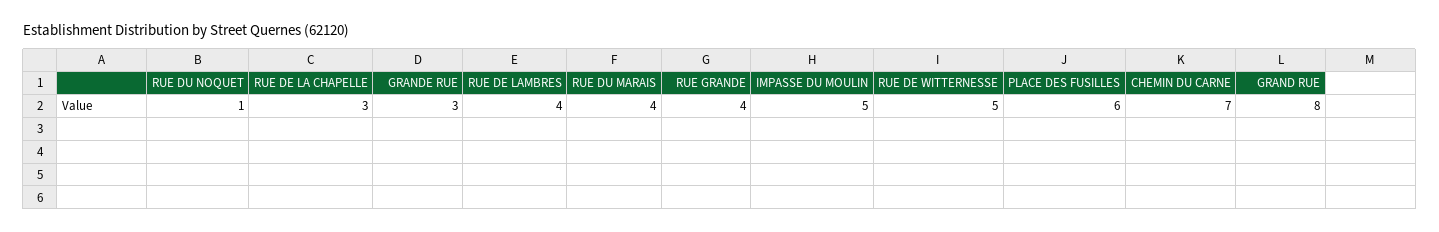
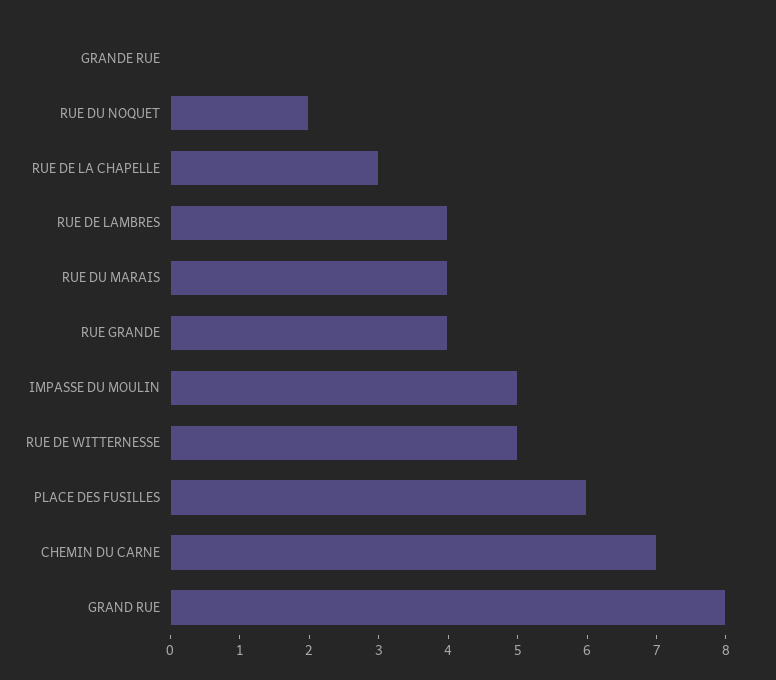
RUE DU NOQUET: 1 -> 2
GRANDE RUE: 3 -> 0

